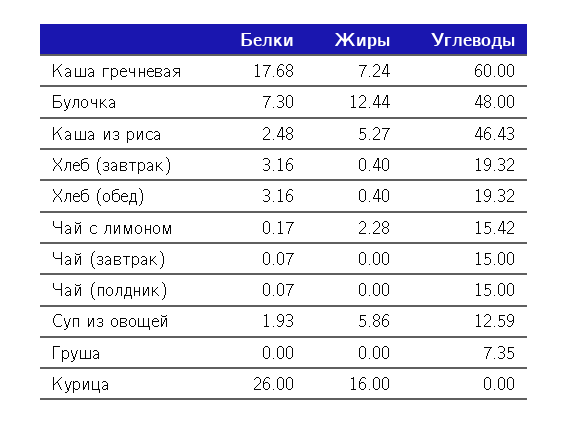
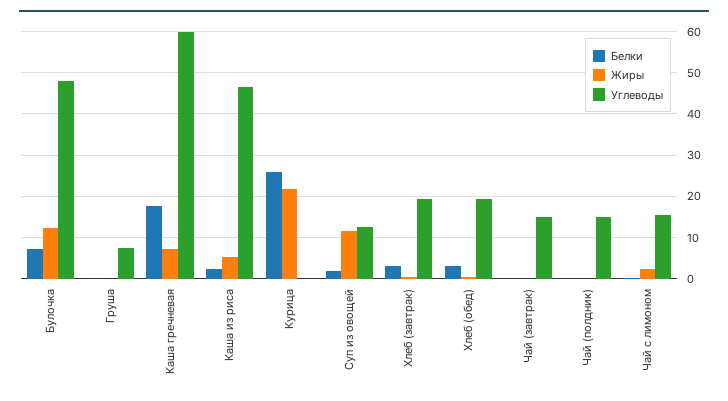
Жиры, Суп из овощей: 5.86 -> 12
Жиры, Курица: 16 -> 22

